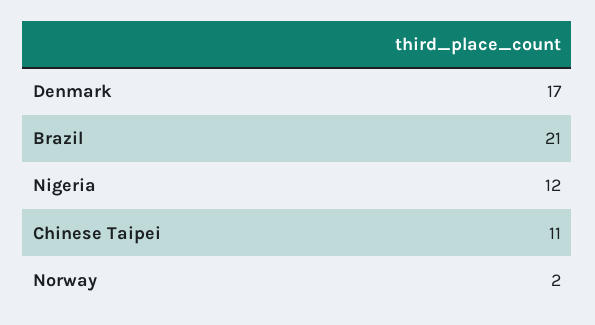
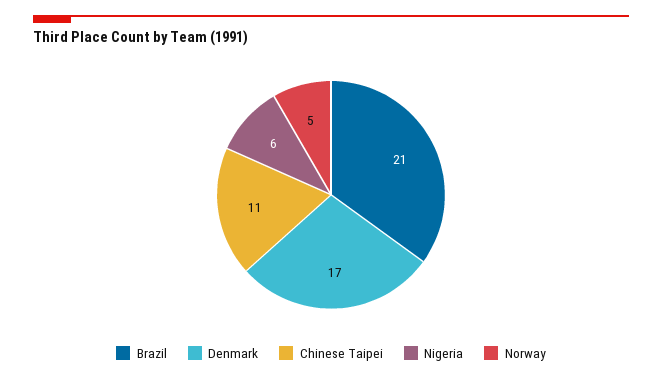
Nigeria: 12 -> 6
Norway: 2 -> 5

